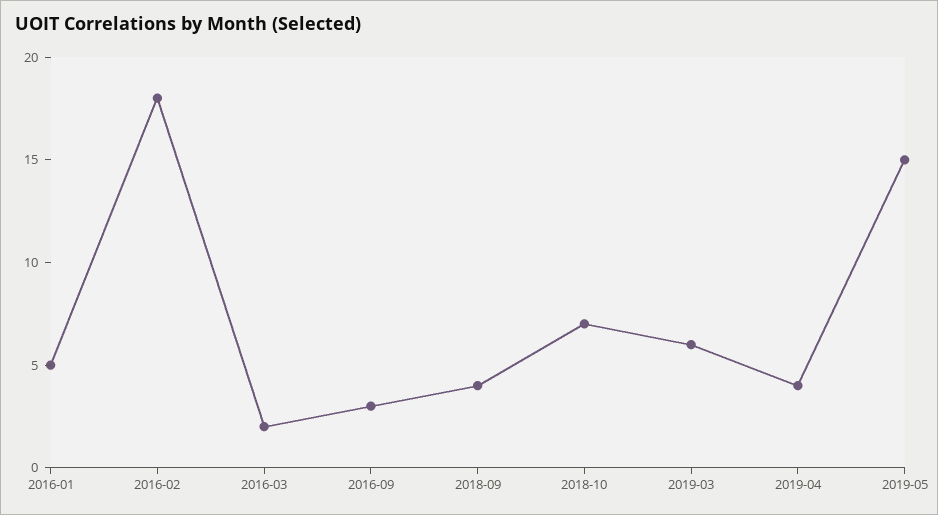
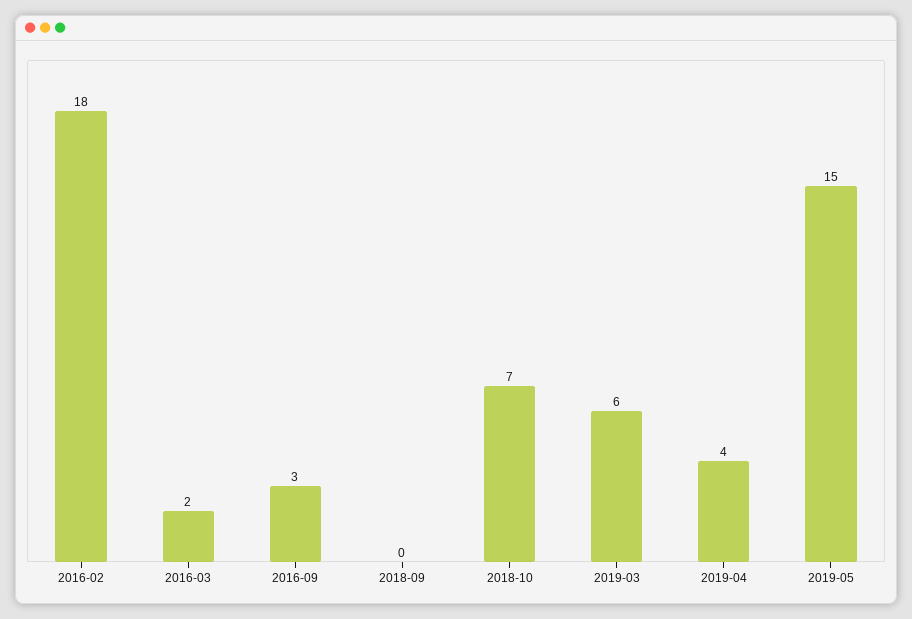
2016-01: 5 -> none
2018-09: 4 -> 0

